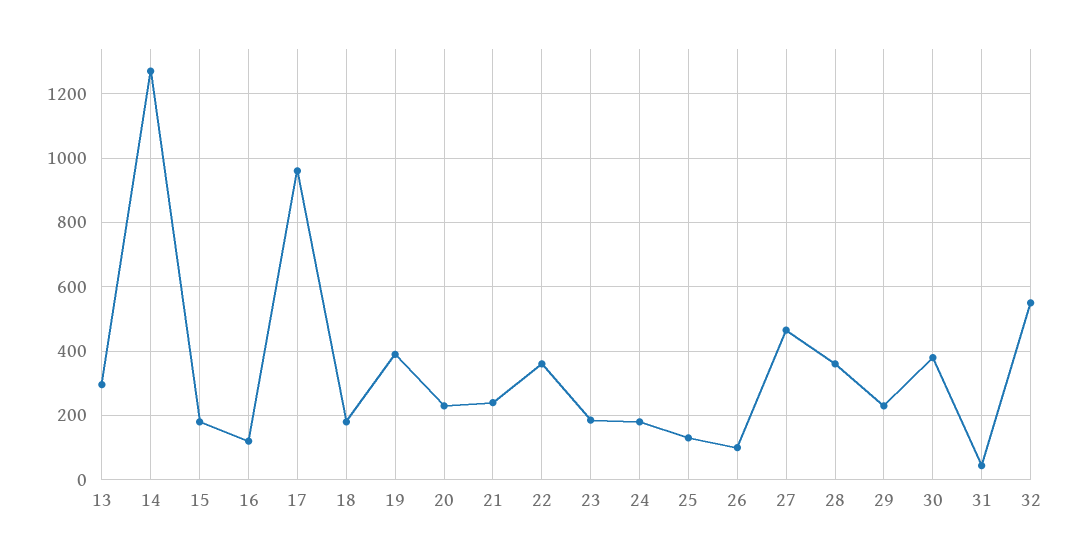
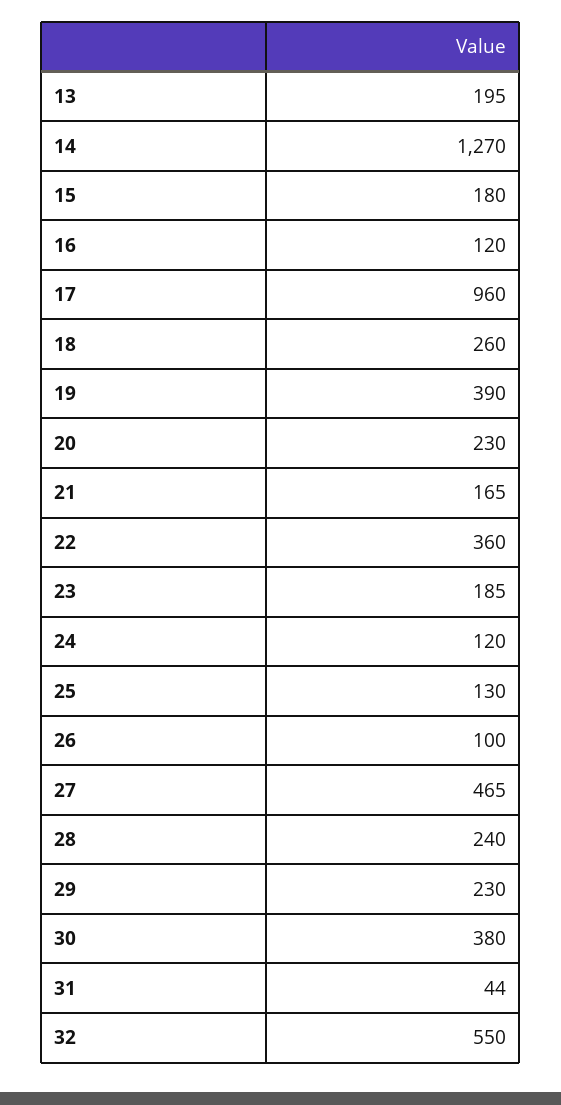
13: 300 -> 195
18: 180 -> 260
21: 240 -> 165
24: 180 -> 120
28: 360 -> 240

